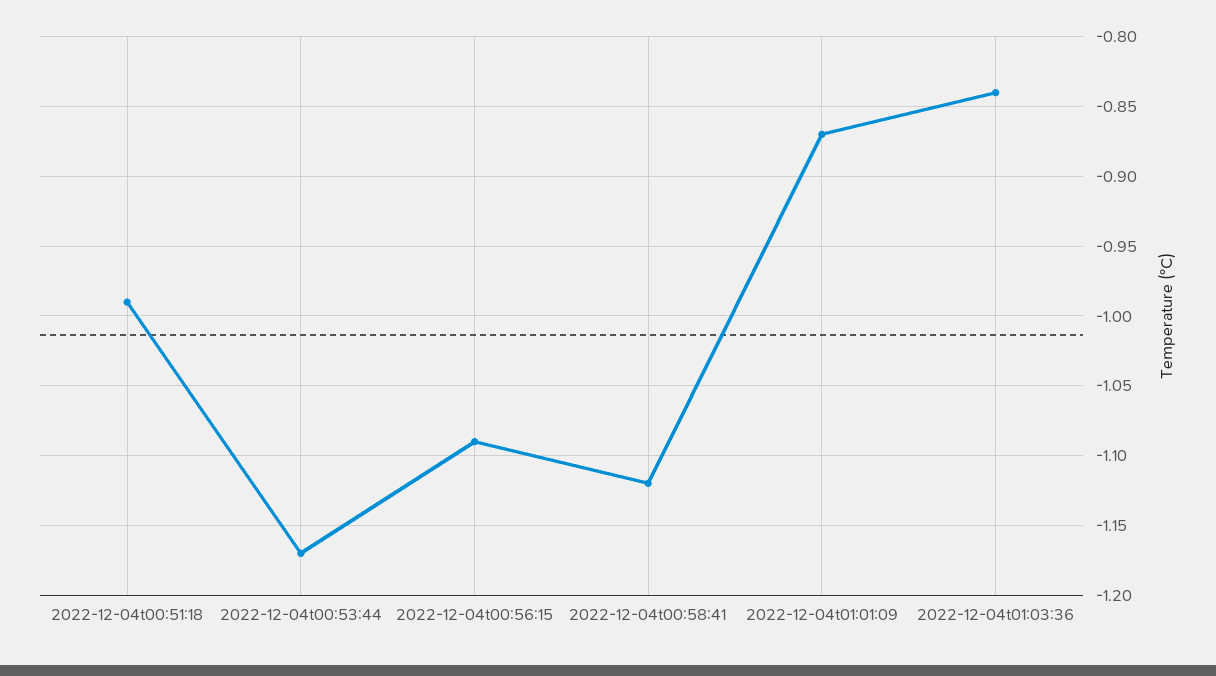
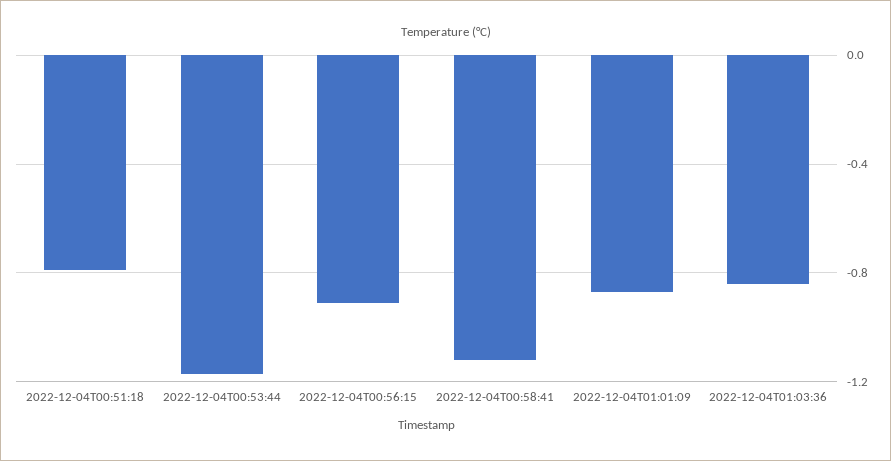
2022-12-04t00:51:18: -0.99 -> -0.8
2022-12-04t00:56:15: -1.09 -> -0.9

